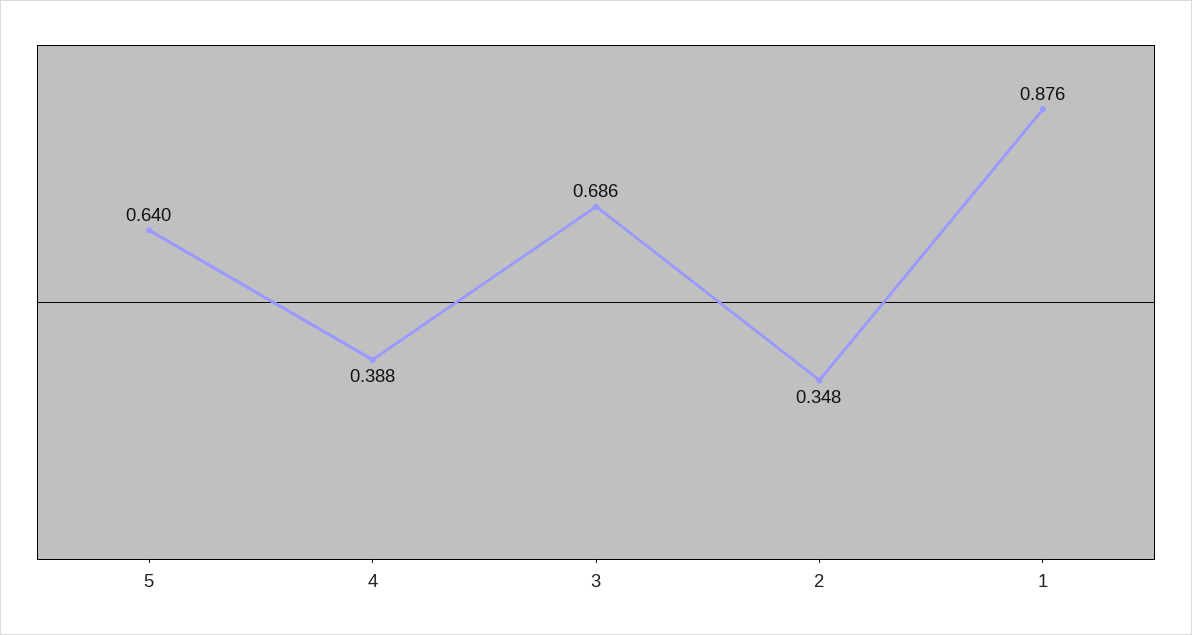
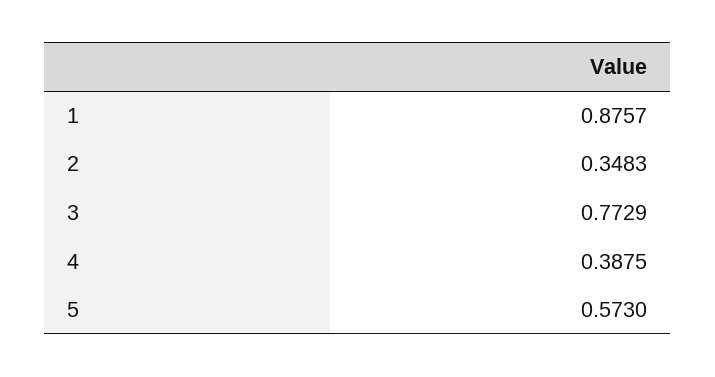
5: 0.64 -> 0.573
3: 0.686 -> 0.7729

